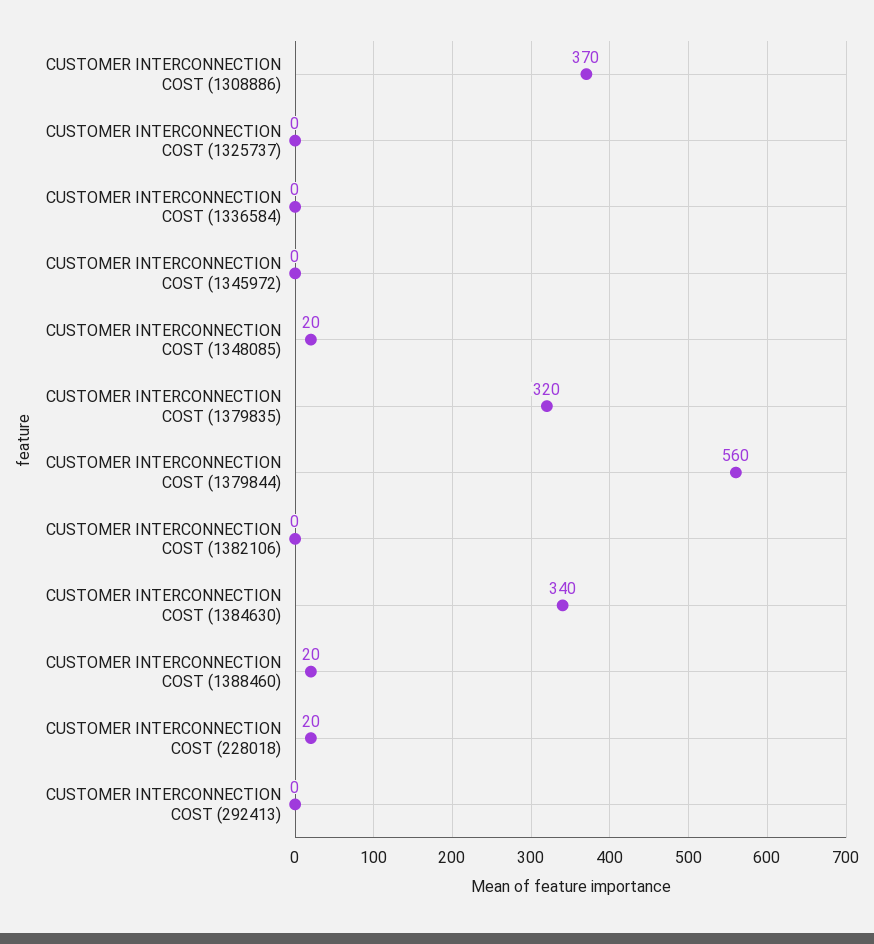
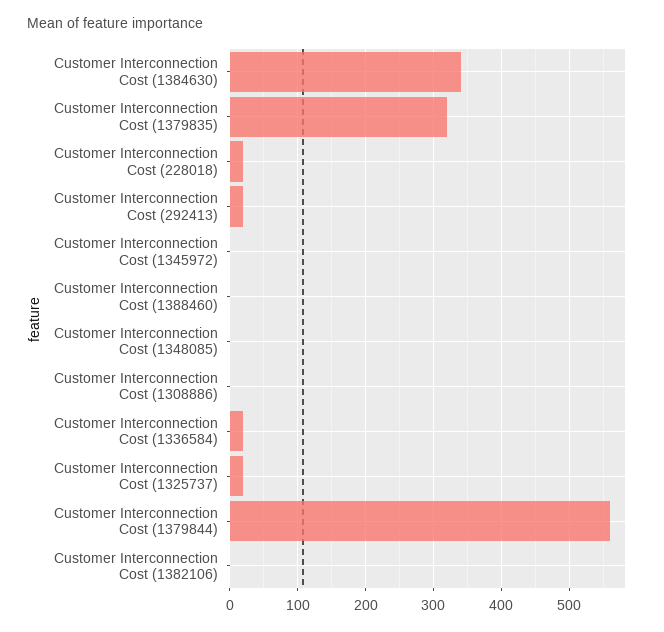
CUSTOMER INTERCONNECTION COST (1308886): 370 -> 0
CUSTOMER INTERCONNECTION COST (1325737): 0 -> 20
CUSTOMER INTERCONNECTION COST (1336584): 0 -> 20
CUSTOMER INTERCONNECTION COST (1348085): 20 -> 0
CUSTOMER INTERCONNECTION COST (1388460): 20 -> 0
CUSTOMER INTERCONNECTION COST (292413): 0 -> 20

